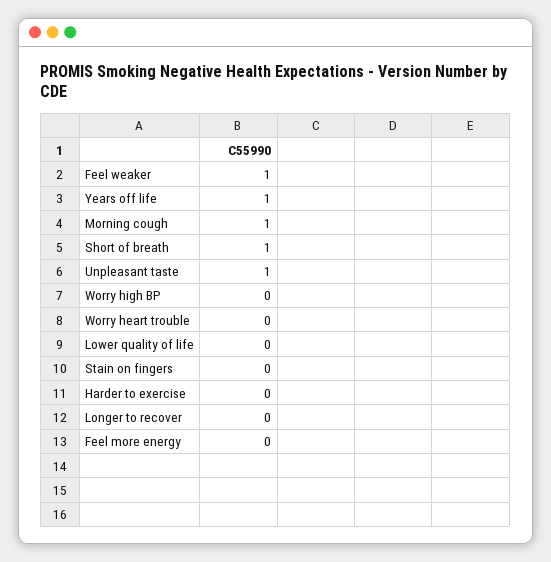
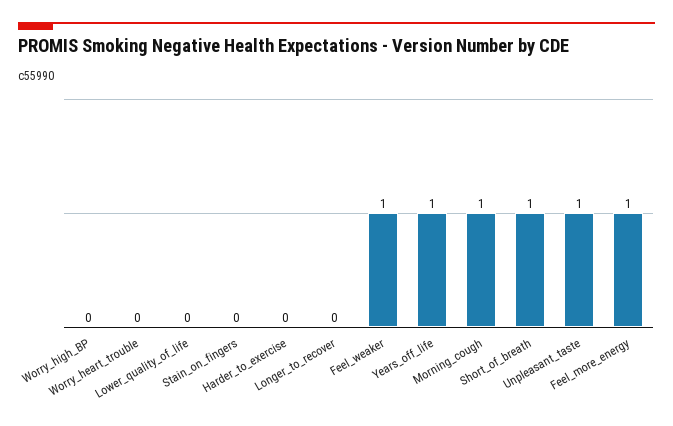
Feel more energy: 0 -> 1

